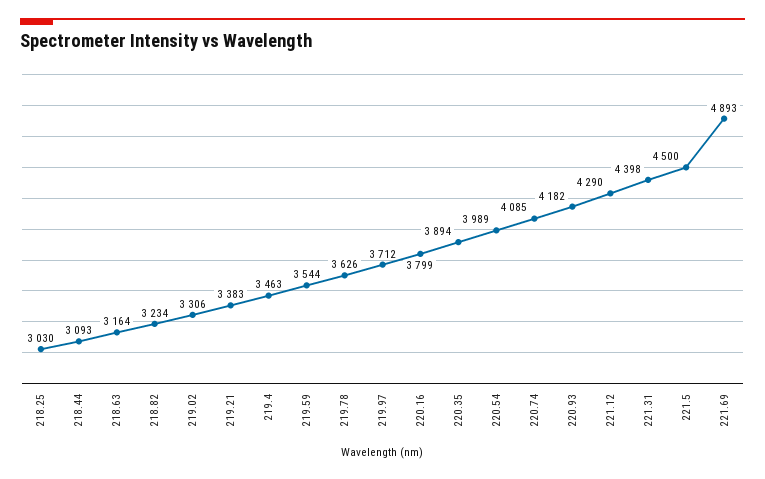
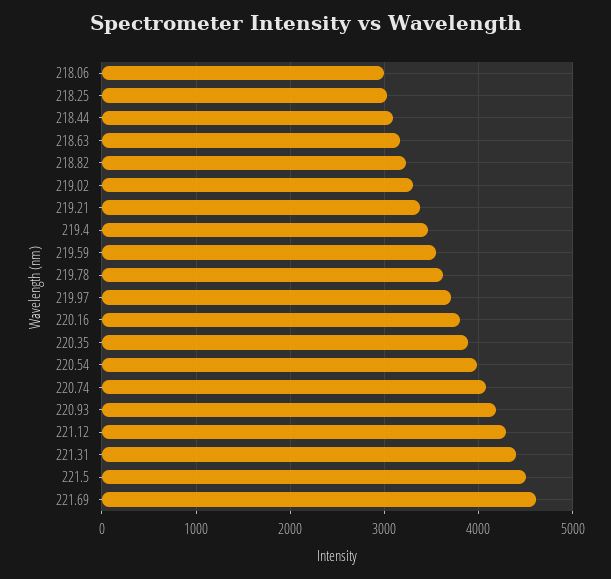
221.69: 4893 -> 4600
218.06: none -> 3000

